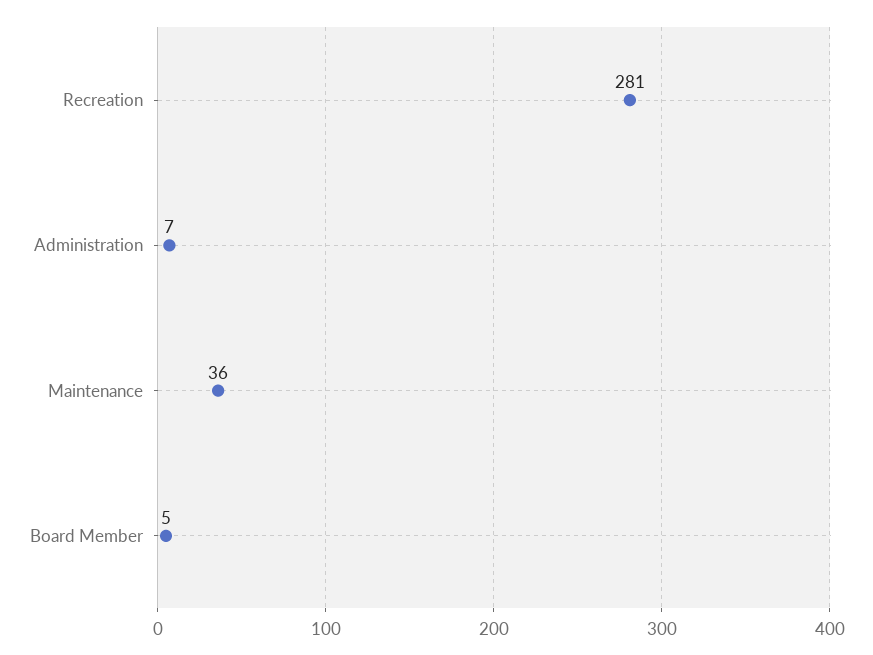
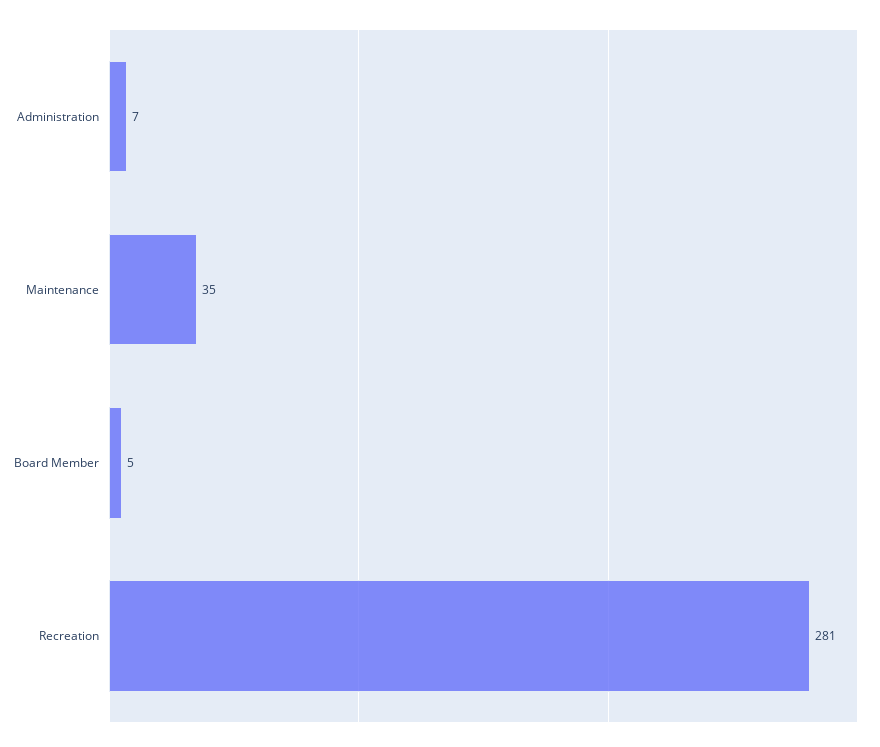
Maintenance: 36 -> 35

